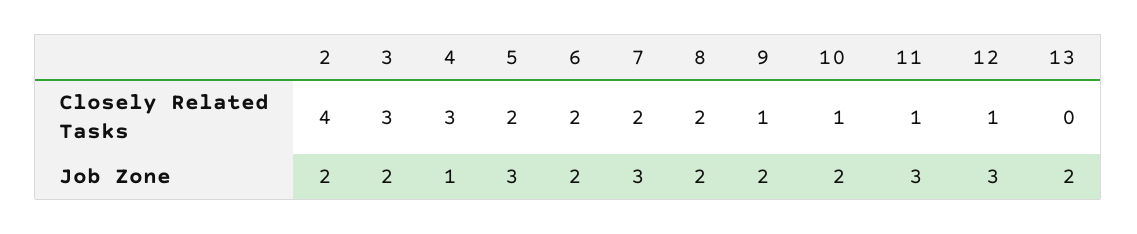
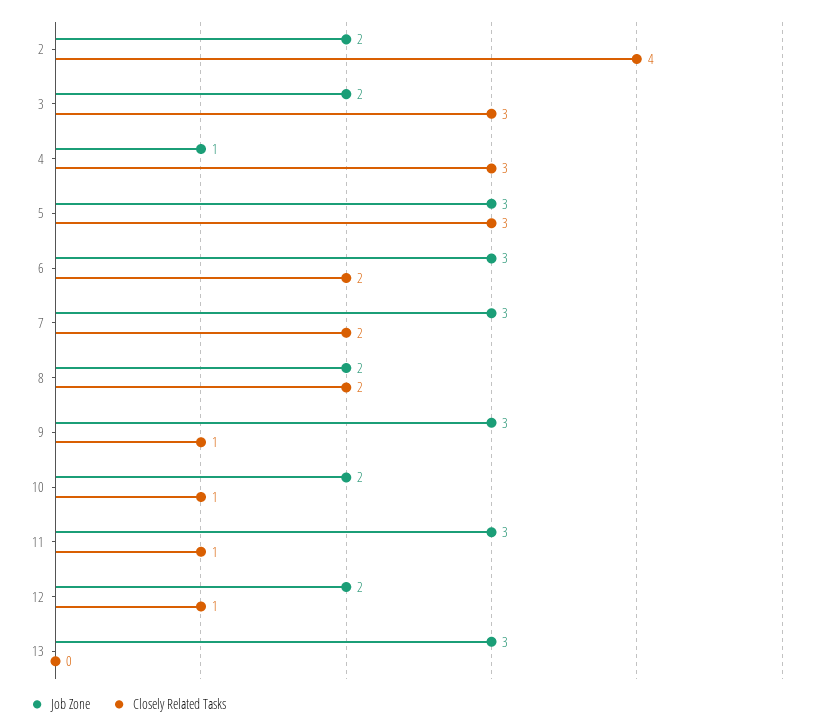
Closely Related Tasks, 5: 2 -> 3
Job Zone, 6: 2 -> 3
Job Zone, 9: 2 -> 3
Job Zone, 12: 3 -> 2
Job Zone, 13: 2 -> 3

